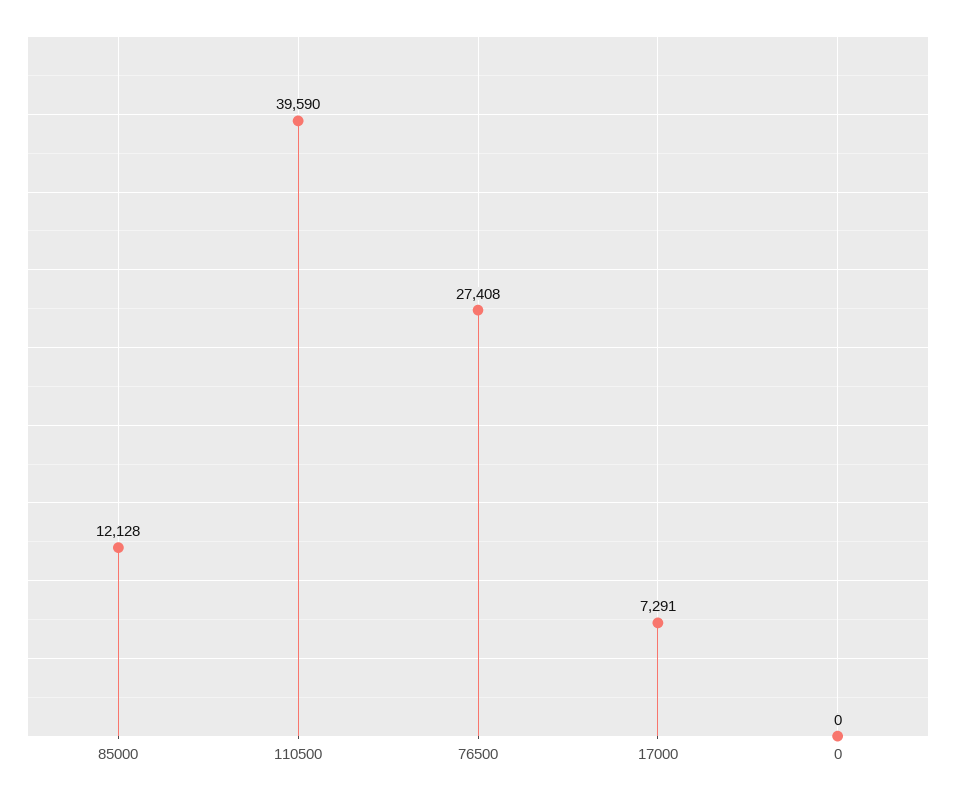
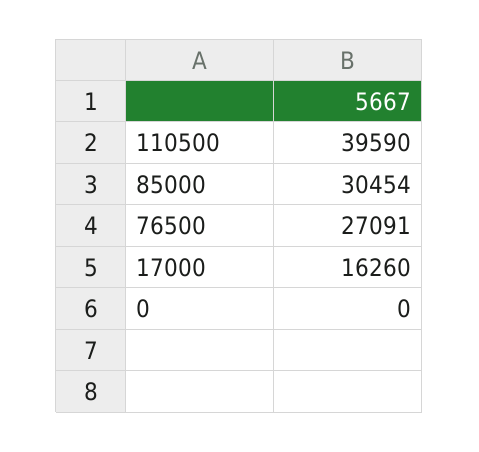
85000: 12128 -> 30454
76500: 27408 -> 27091
17000: 7291 -> 16260

